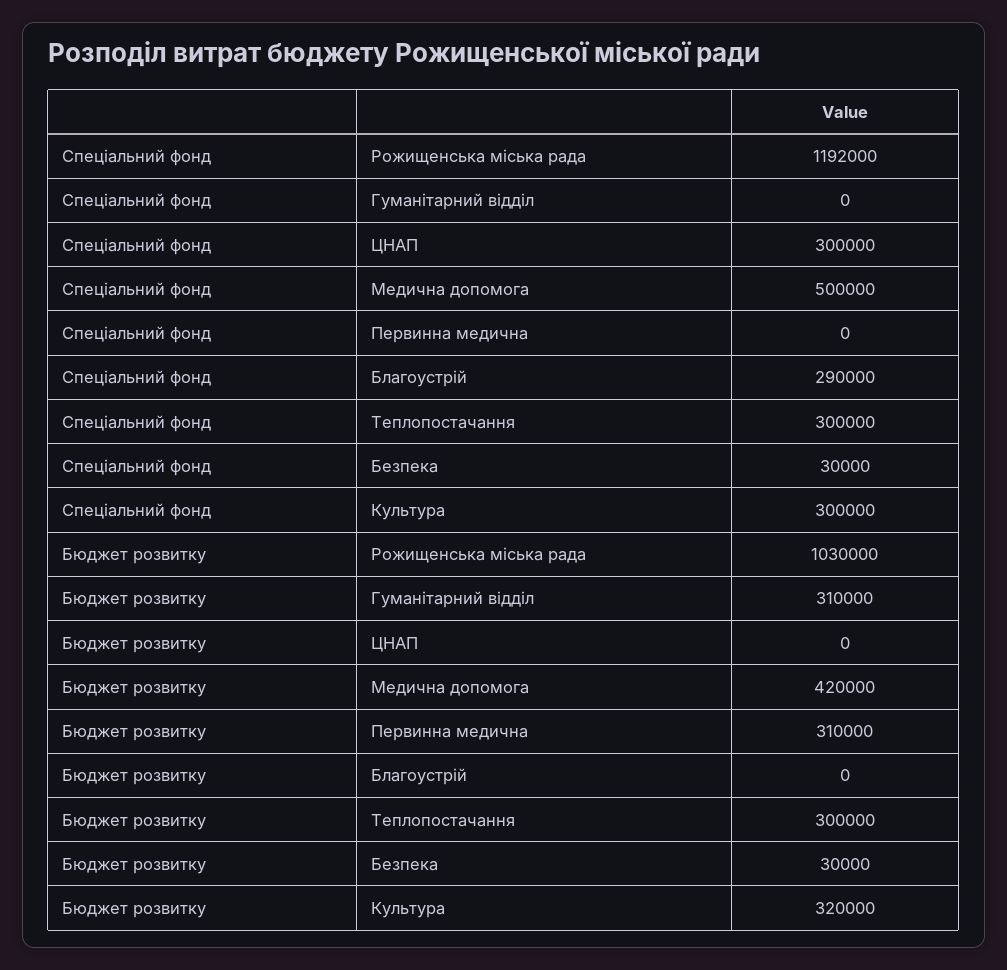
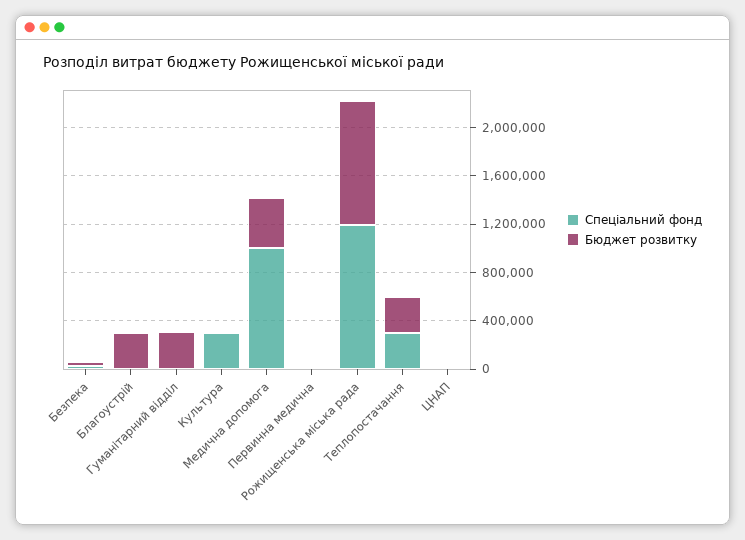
Спеціальний фонд, ЦНАП: 300000 -> 0
Спеціальний фонд, Медична допомога: 500000 -> 1000000
Спеціальний фонд, Благоустрій: 290000 -> 0
Бюджет розвитку, Первинна медична: 310000 -> 0
Бюджет розвитку, Благоустрій: 0 -> 300000
Бюджет розвитку, Культура: 320000 -> 0

